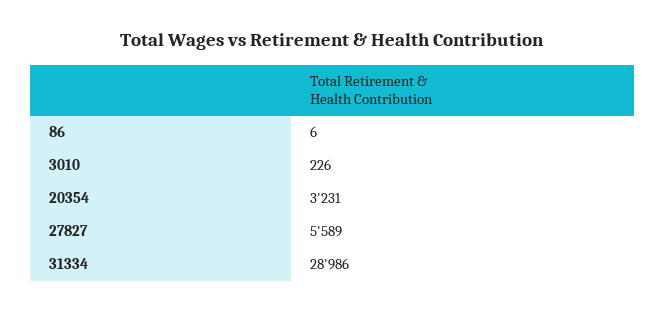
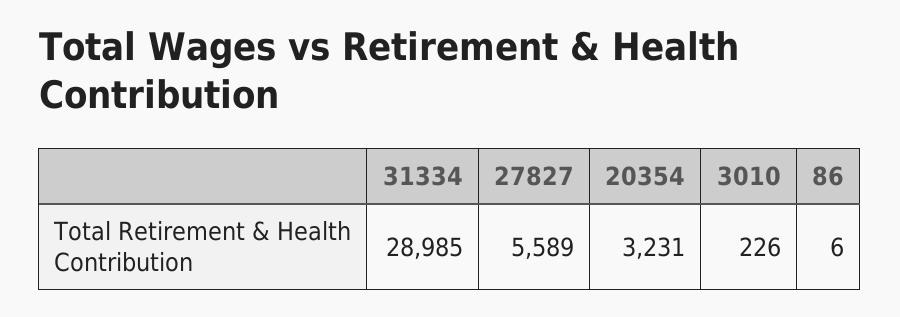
31334: 28986 -> 28985

